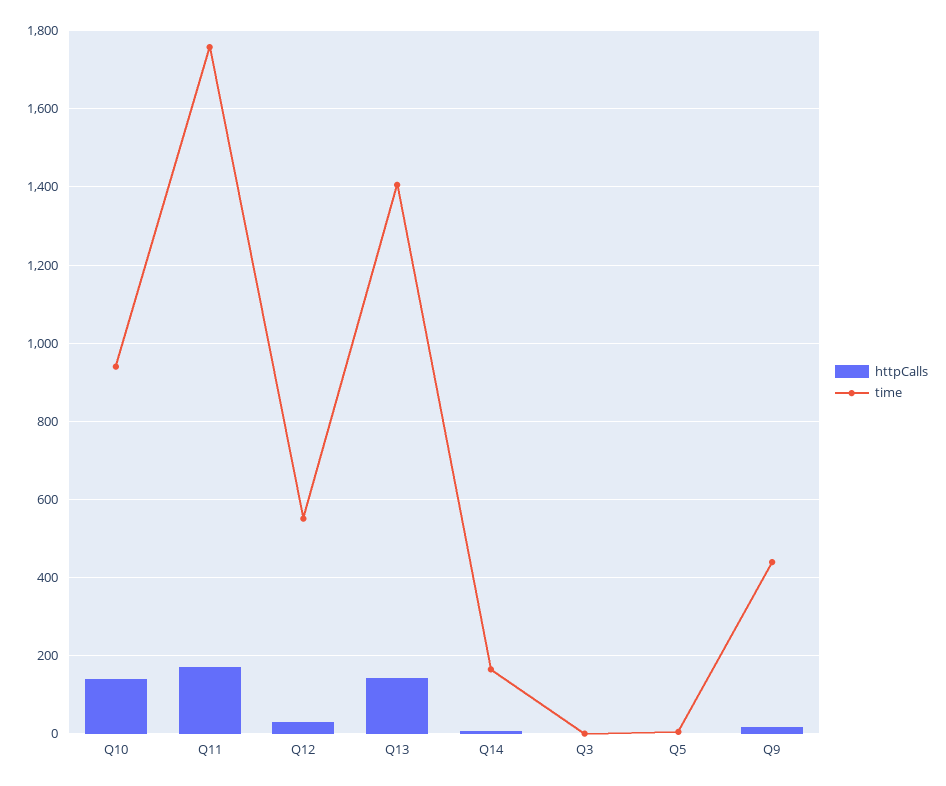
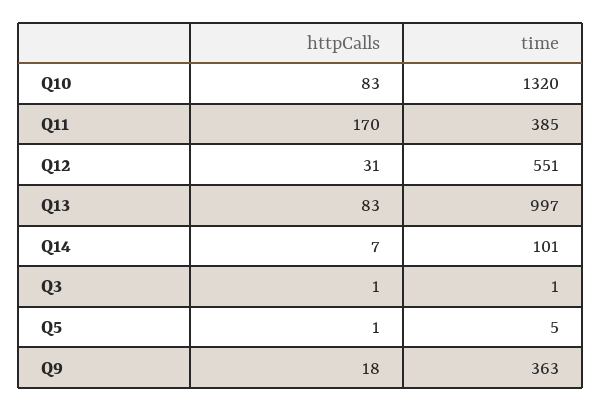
httpCalls, Q10: 140 -> 83
time, Q10: 940 -> 1320
time, Q11: 1760 -> 385
httpCalls, Q13: 140 -> 83
time, Q13: 1400 -> 997
time, Q14: 160 -> 101
time, Q9: 440 -> 363

